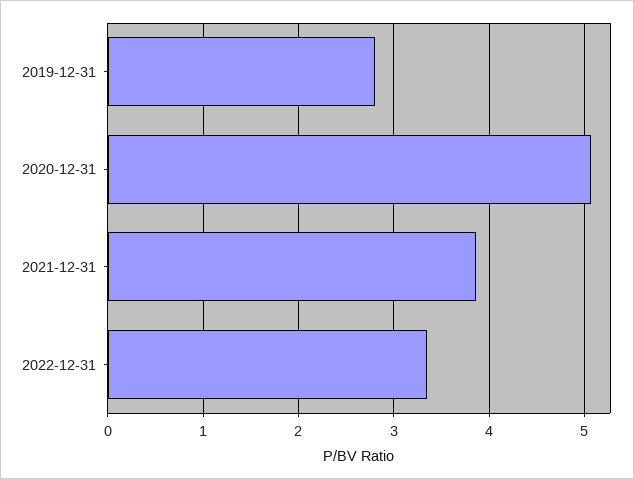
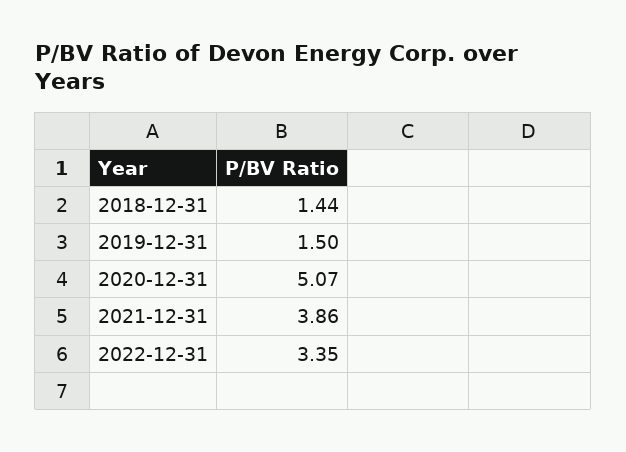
2019-12-31: 2.8 -> 1.5
2018-12-31: none -> 1.44

